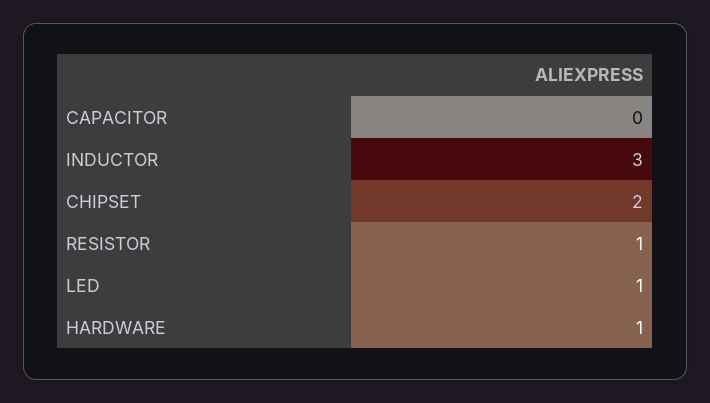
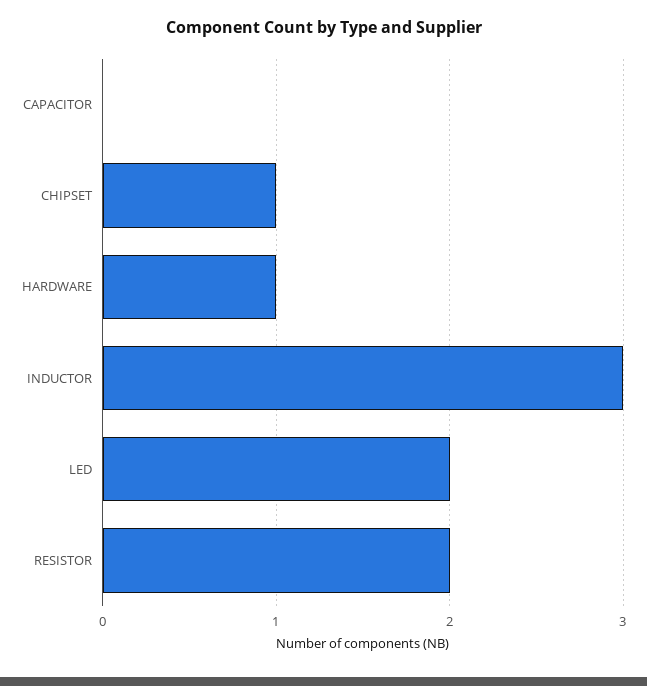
CHIPSET: 2 -> 1
RESISTOR: 1 -> 2
LED: 1 -> 2

